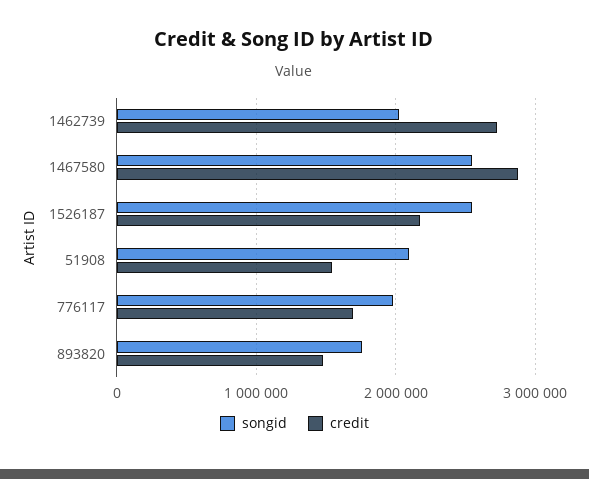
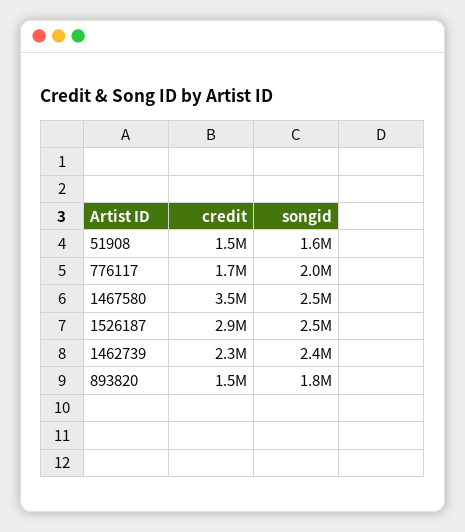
songid, 1462739: 2000000 -> 2400000
credit, 1462739: 2700000 -> 2300000
credit, 1467580: 2900000 -> 3500000
credit, 1526187: 2200000 -> 2900000
songid, 51908: 2100000 -> 1600000

